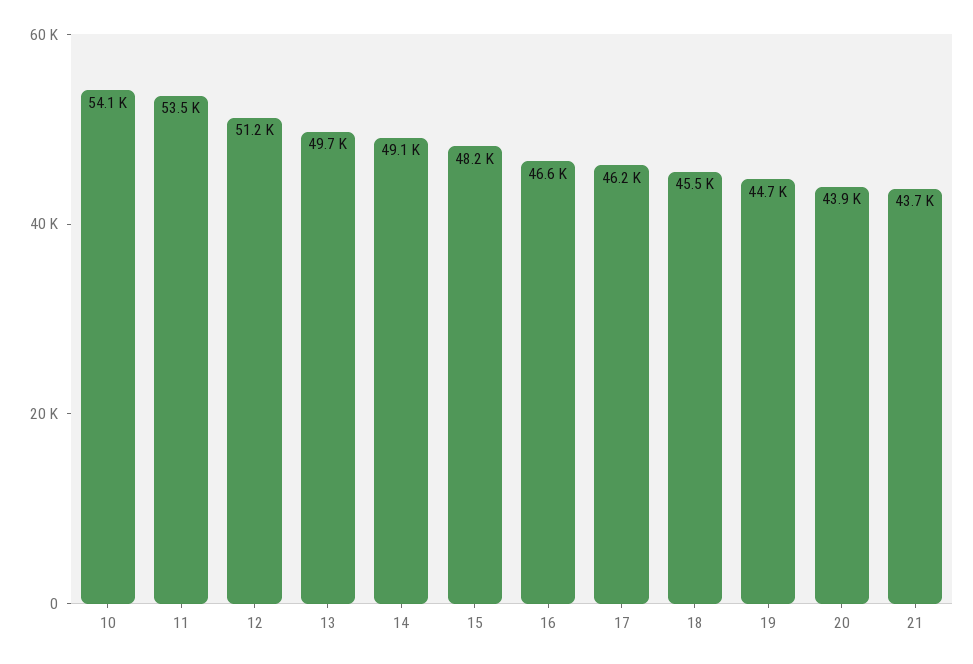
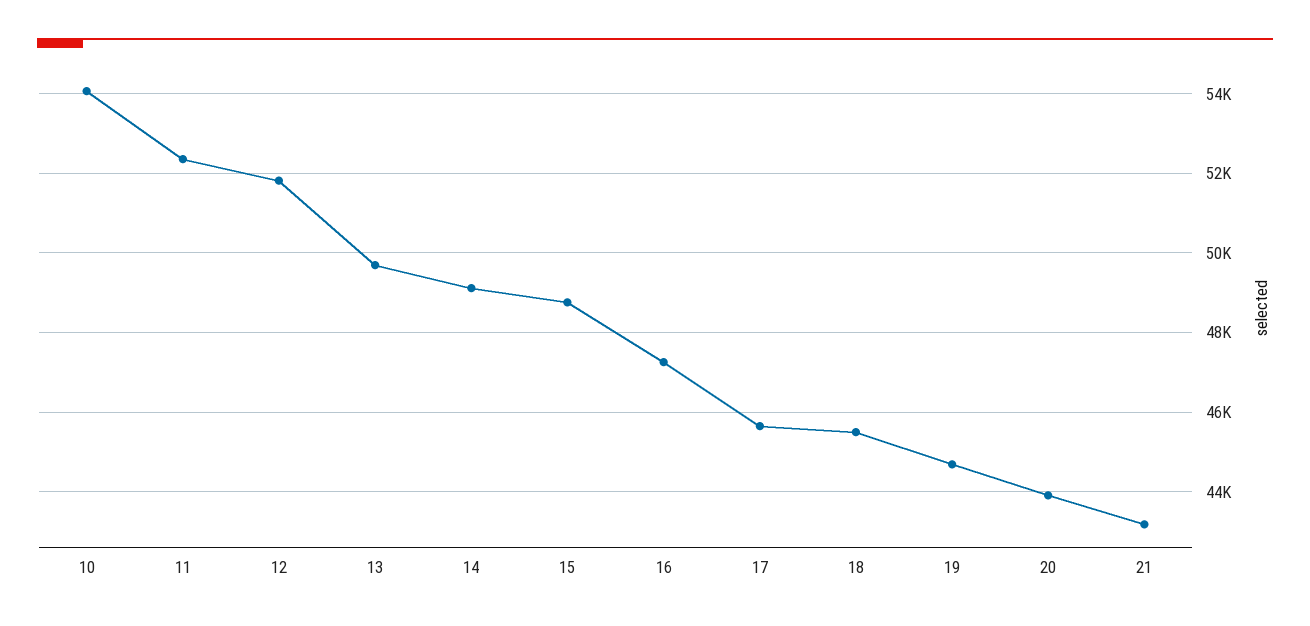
11: 53500 -> 52400
12: 51200 -> 51800
15: 48200 -> 48800
16: 46600 -> 47200
17: 46200 -> 45600
21: 43700 -> 43200

